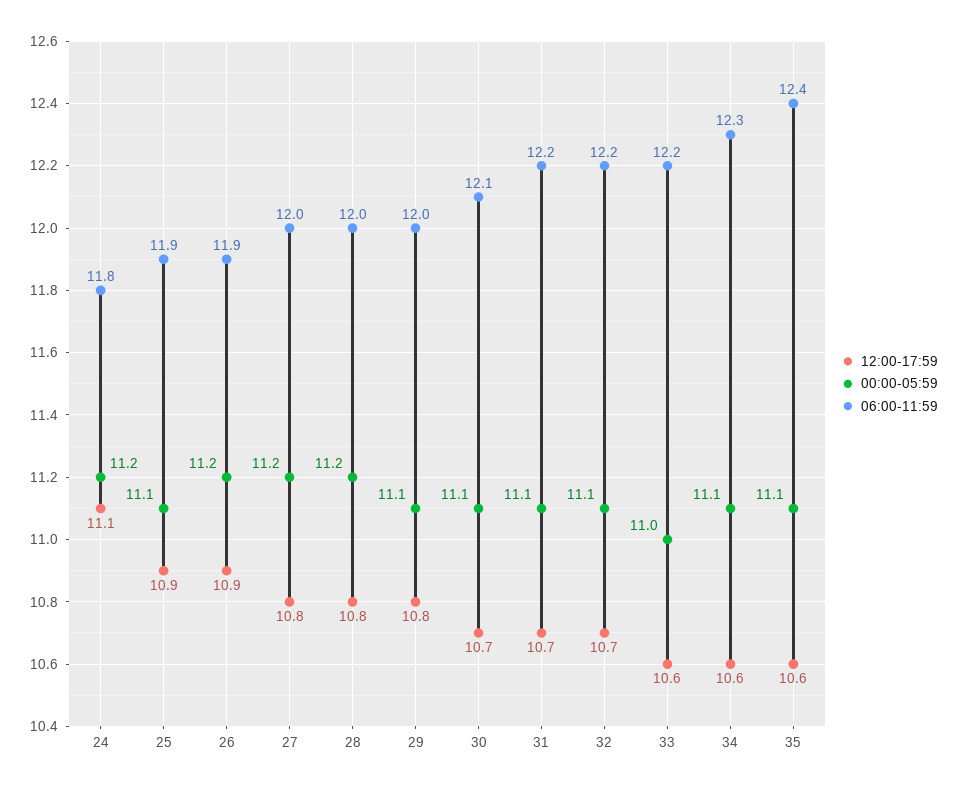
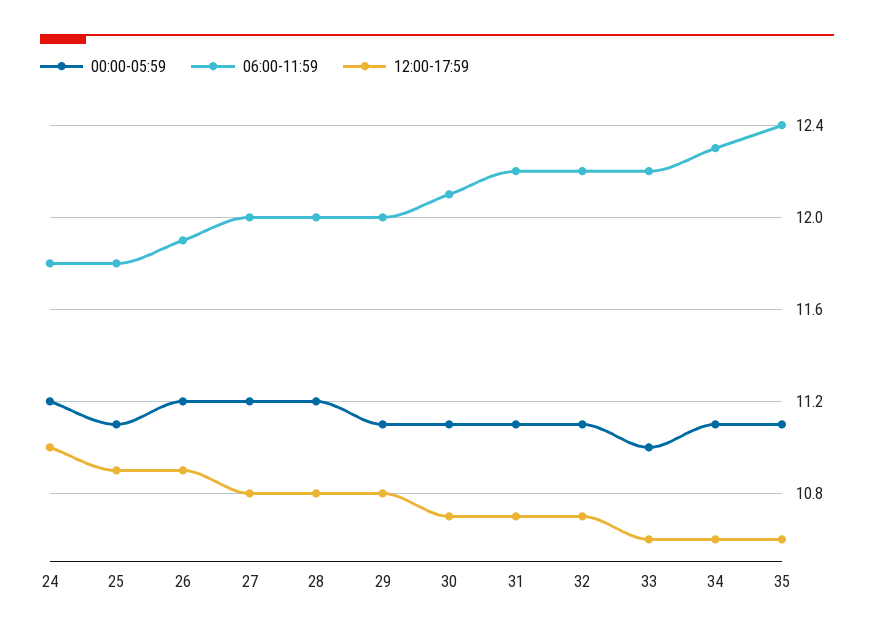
12:00-17:59, 24: 11.1 -> 11
06:00-11:59, 25: 11.9 -> 11.8

